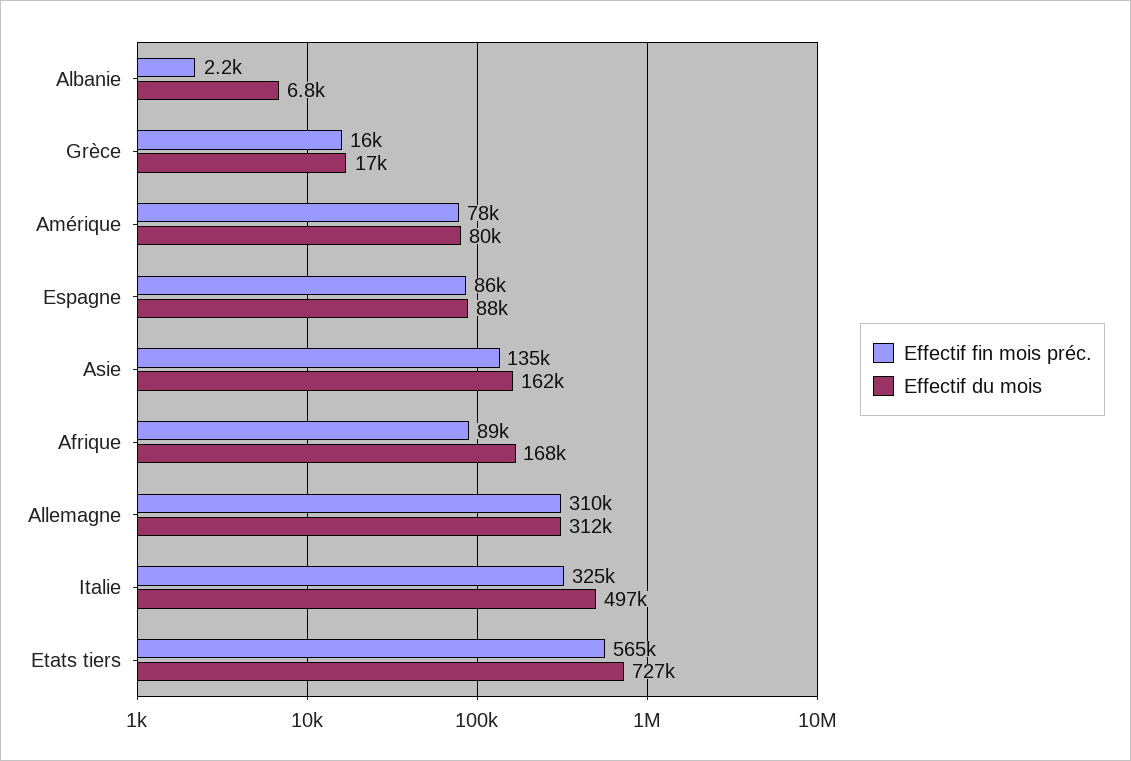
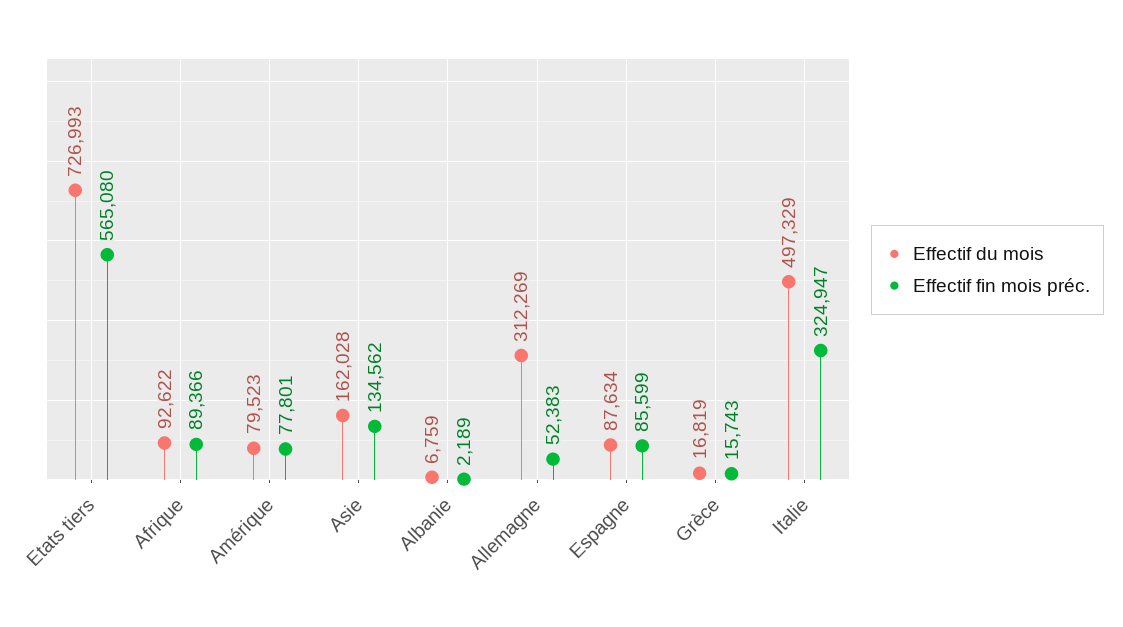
Effectif du mois, Afrique: 168000 -> 92622
Effectif fin mois préc., Allemagne: 310000 -> 52383

